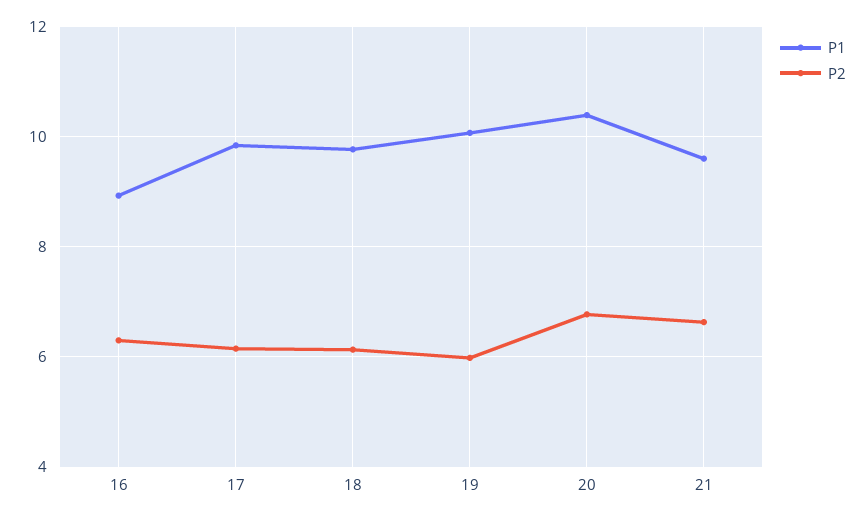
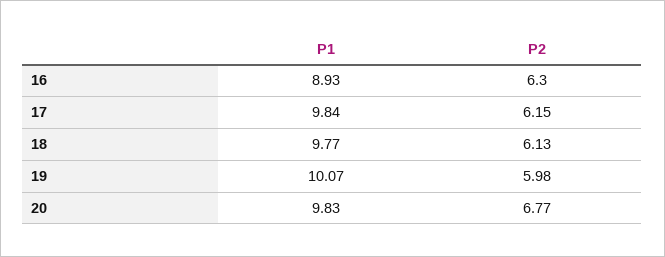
P1, 20: 10.4 -> 9.83
P1, 21: 9.6 -> none
P2, 21: 6.6 -> none

